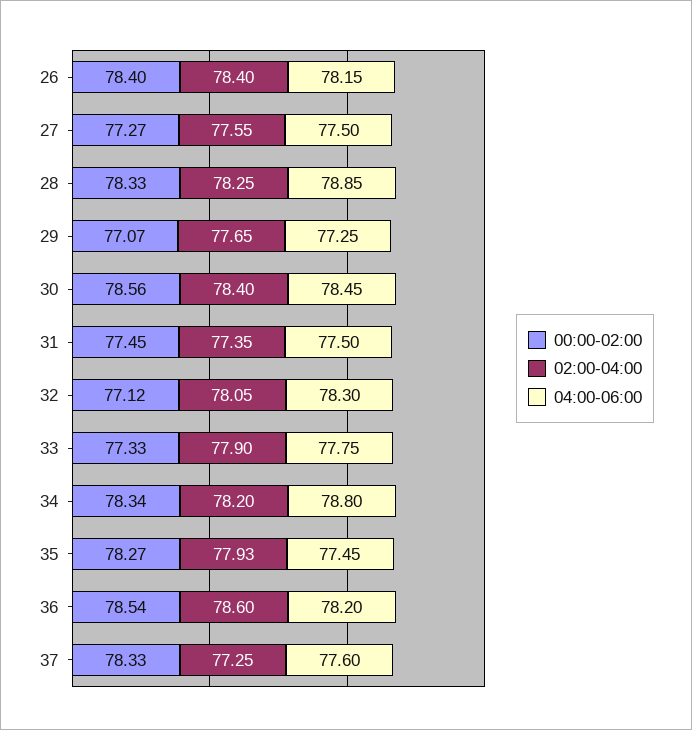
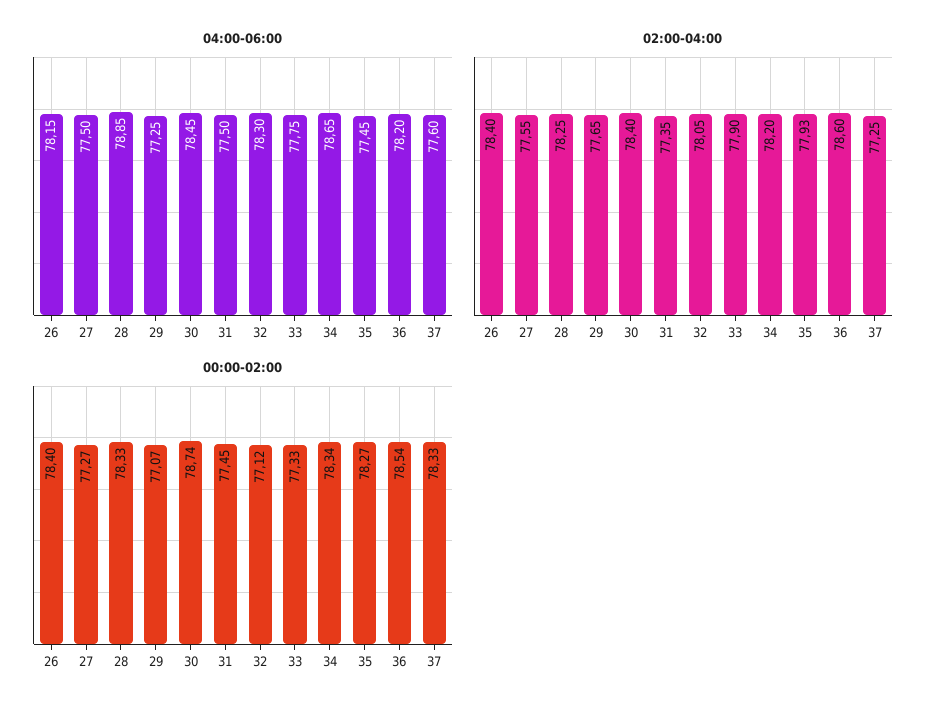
00:00-02:00, 30: 78.56 -> 78.74
04:00-06:00, 34: 78.8 -> 78.65

